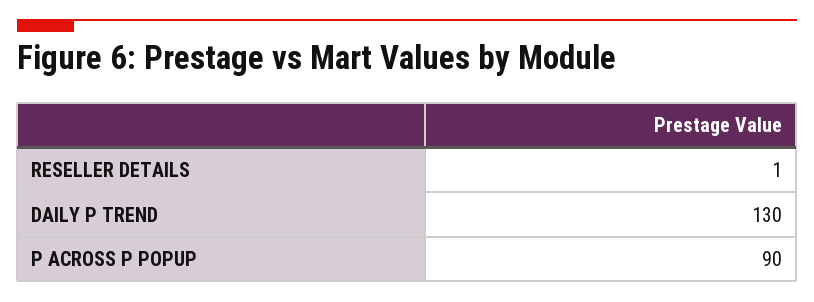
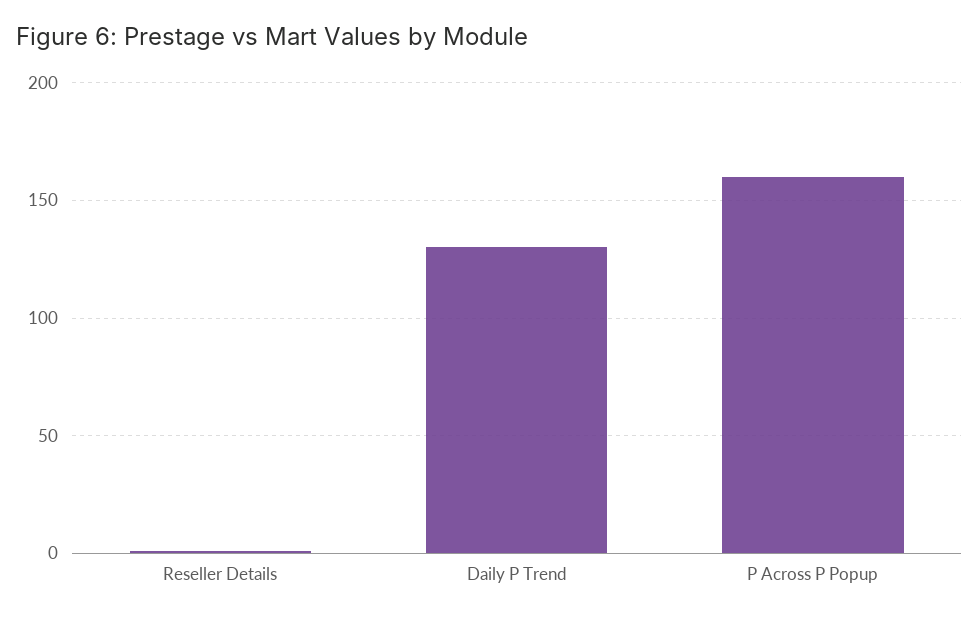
P ACROSS P POPUP: 90 -> 160

